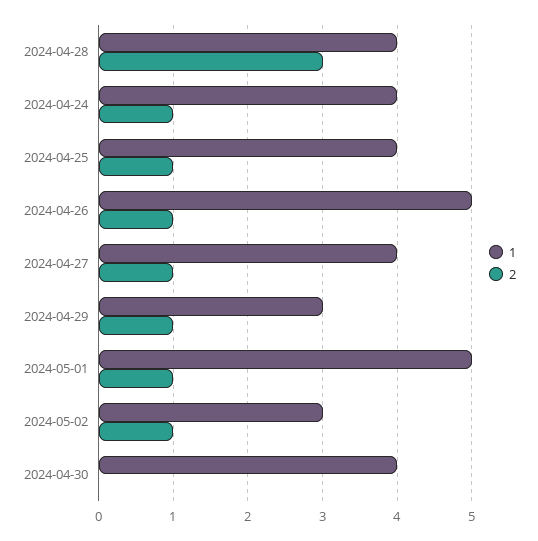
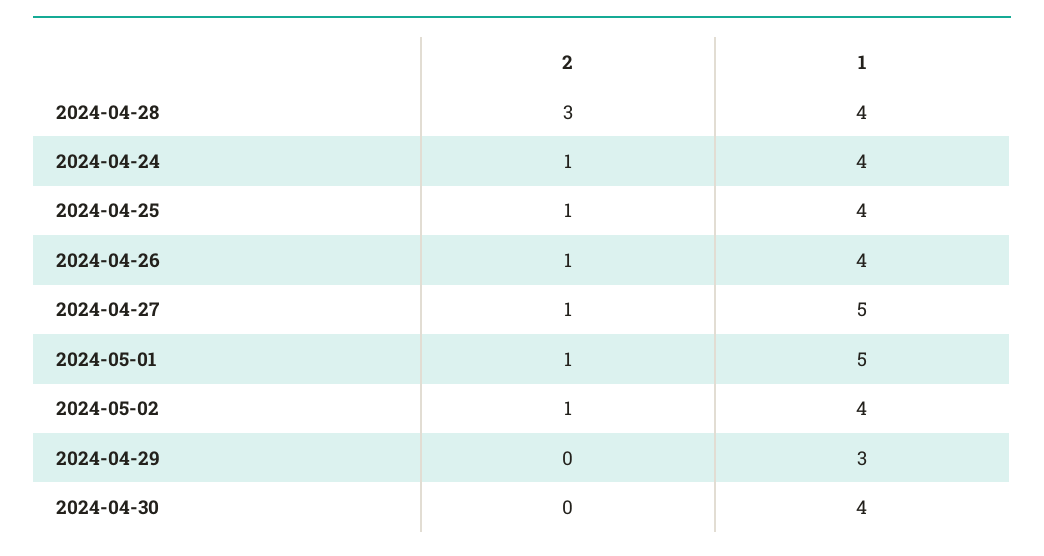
1, 2024-04-26: 5 -> 4
1, 2024-04-27: 4 -> 5
2, 2024-04-29: 1 -> 0
1, 2024-05-02: 3 -> 4

